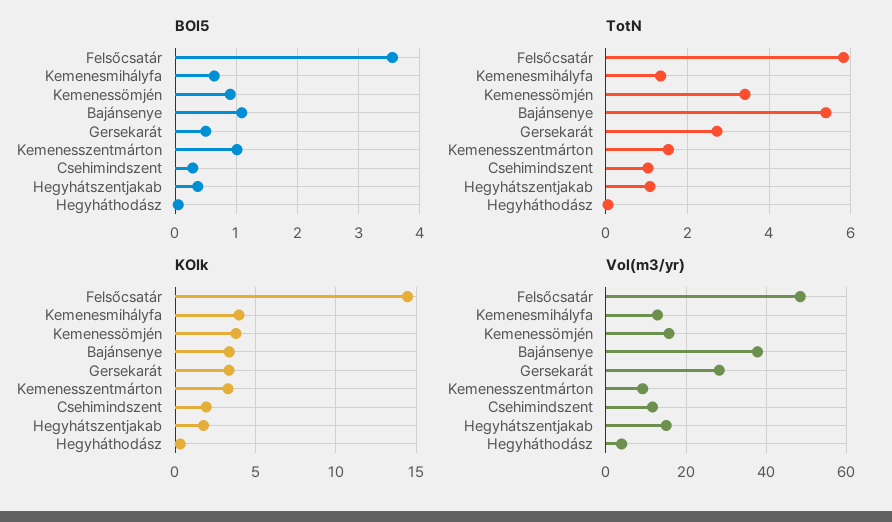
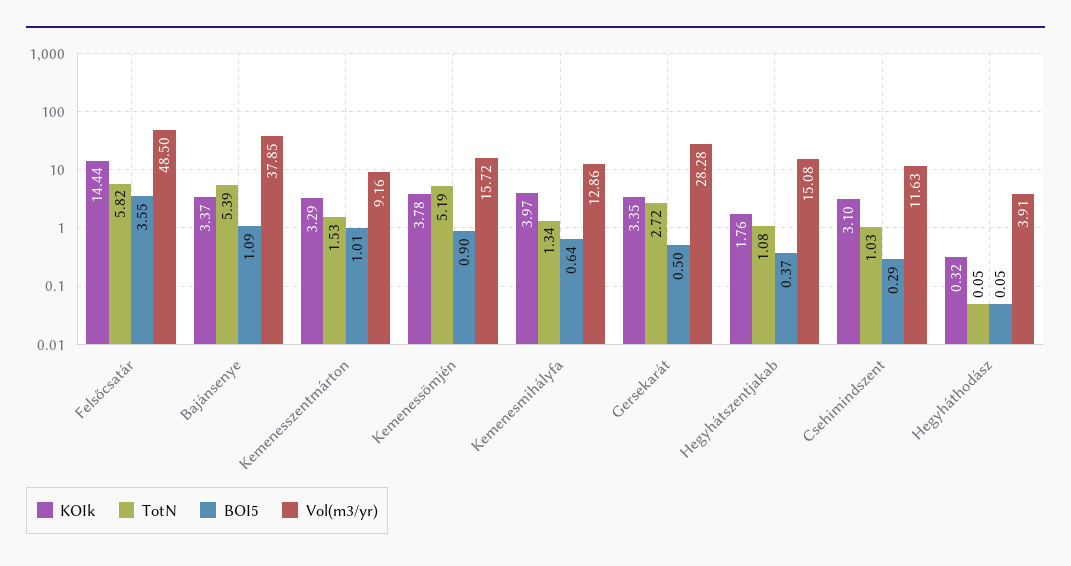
TotN, Kemenessömjén: 3.4 -> 5.19
KOIk, Csehimindszent: 2 -> 3.1

